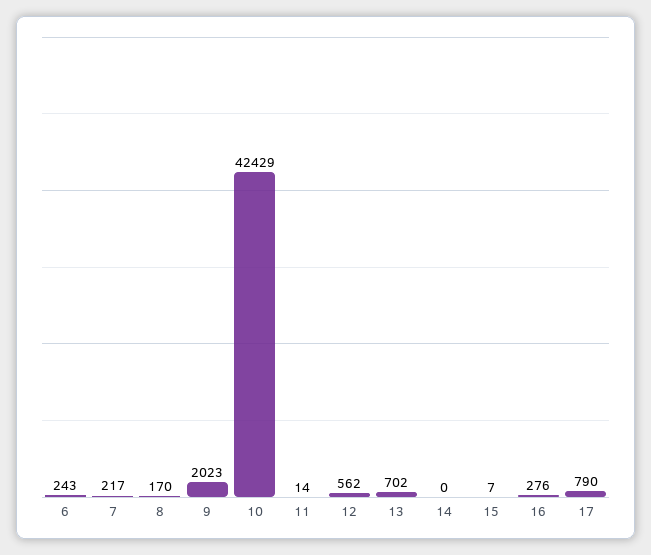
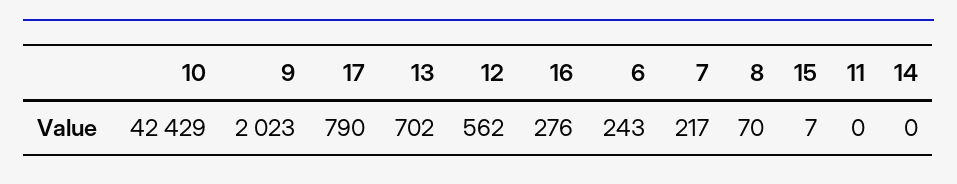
8: 170 -> 70
11: 14 -> 0

